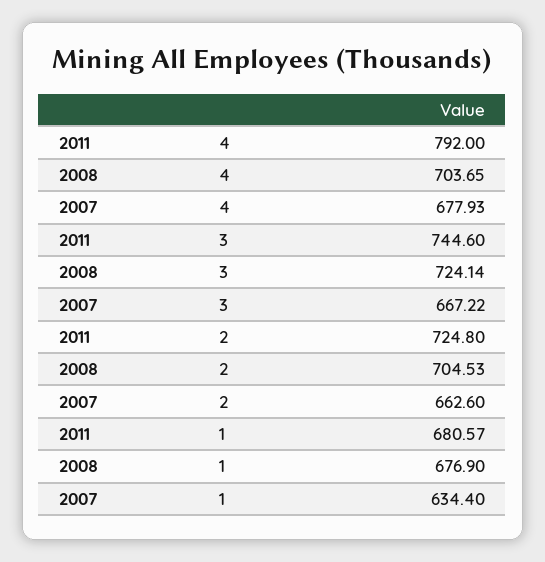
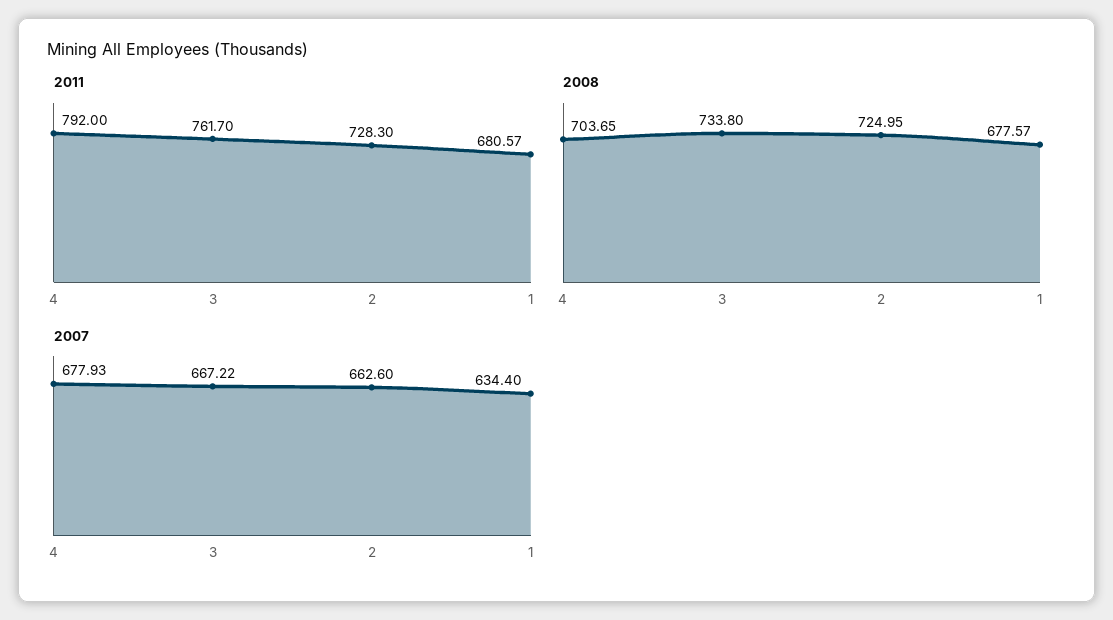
2011, 3: 744.6 -> 761.7
2008, 3: 724.14 -> 733.8
2011, 2: 724.8 -> 728.3
2008, 2: 704.53 -> 724.95
2008, 1: 676.9 -> 677.57

